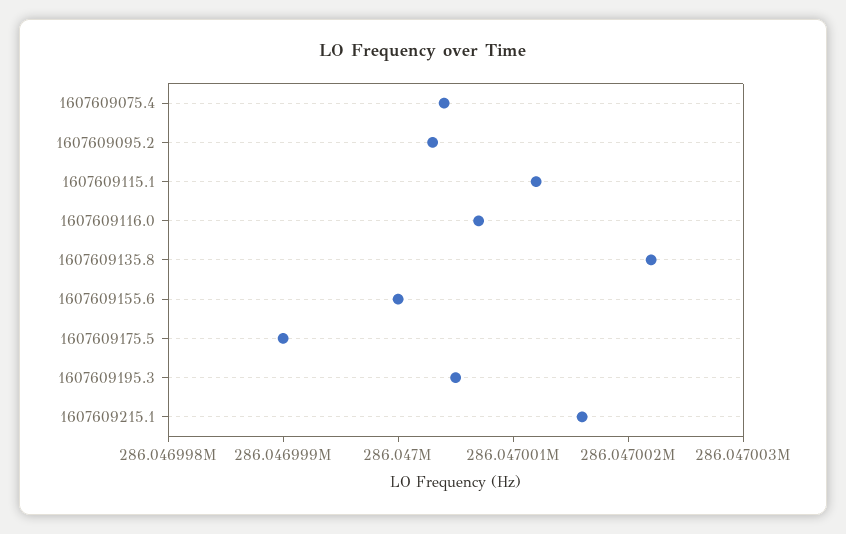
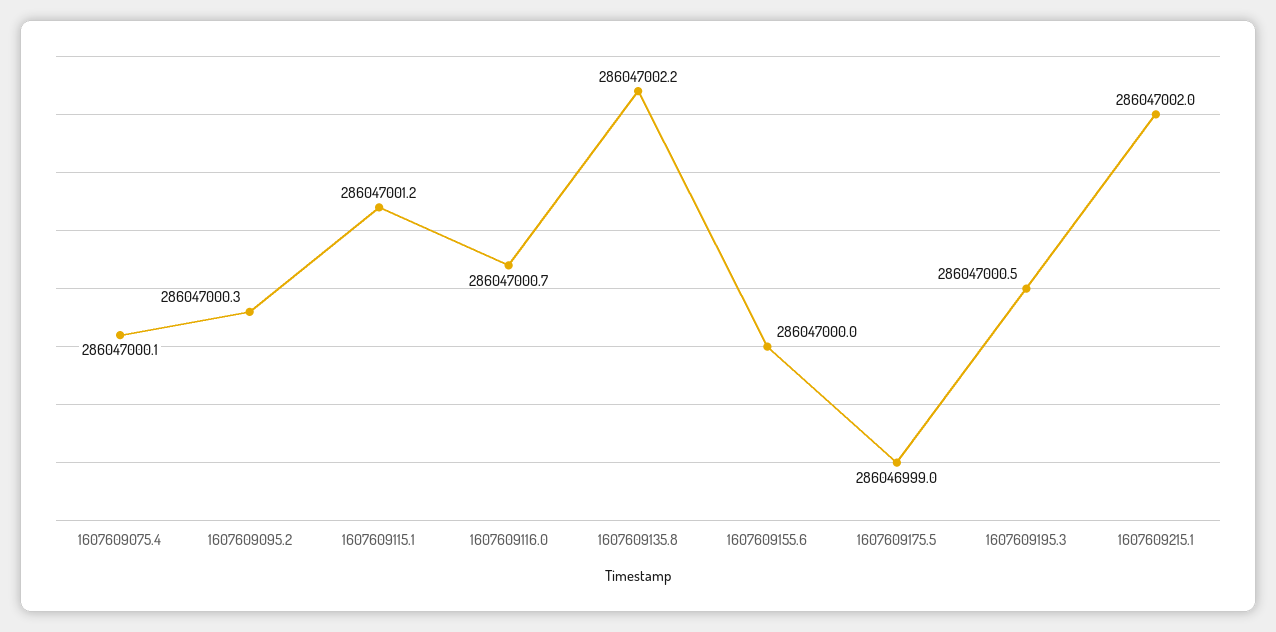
1607609075.4: 286047000.4 -> 286047000.1
1607609215.1: 286047001.6 -> 286047002

